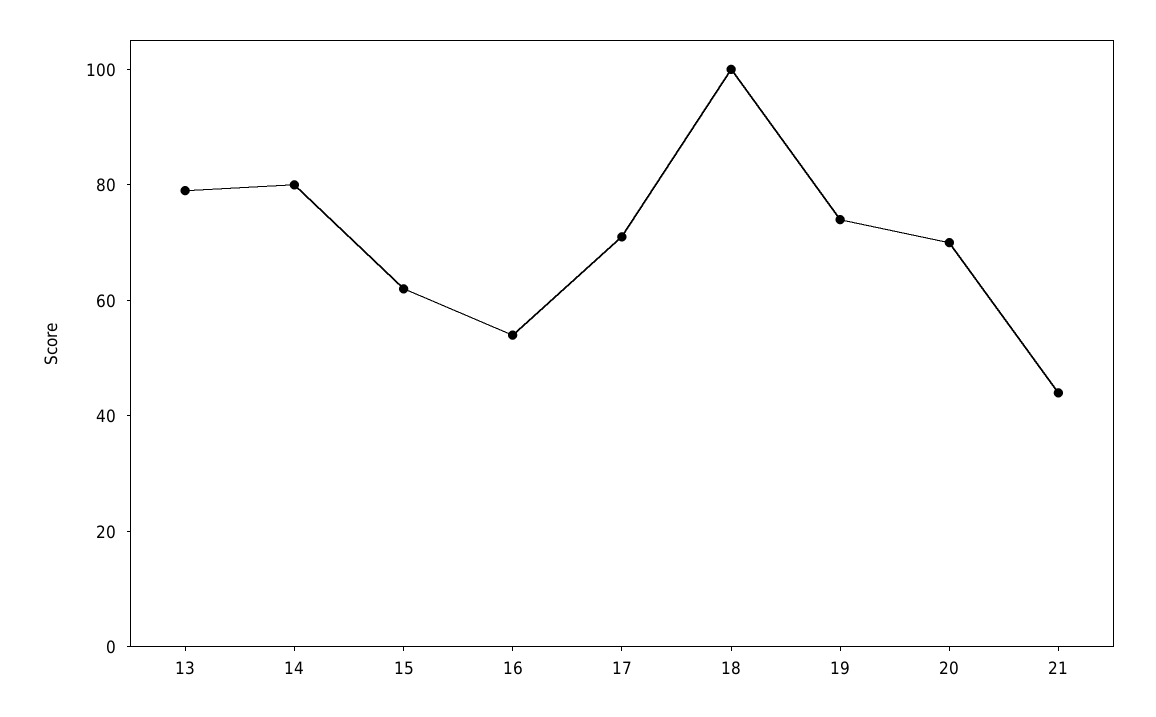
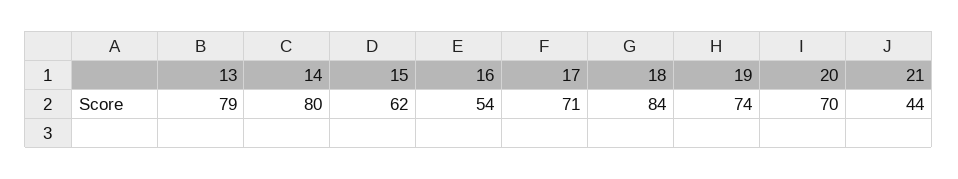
18: 100 -> 84

